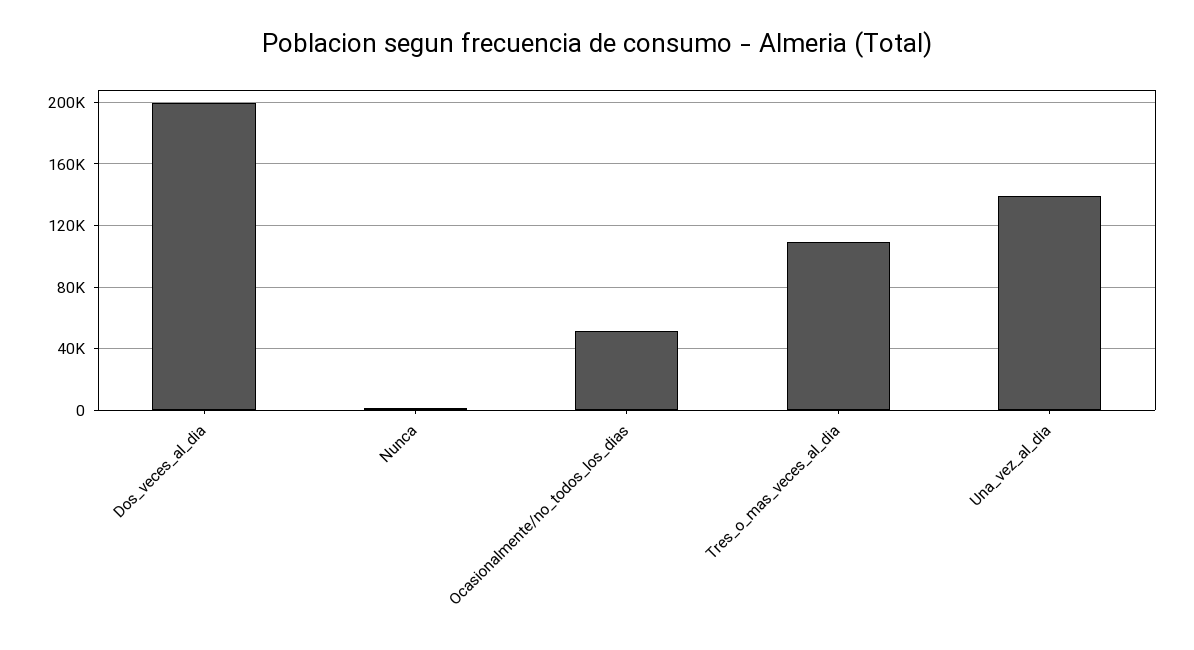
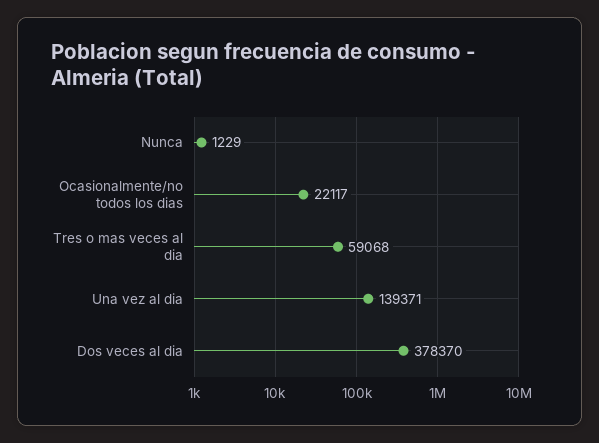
Dos_veces_al_dia: 200000 -> 378370
Ocasionalmente/no_todos_los_dias: 50000 -> 22117
Tres_o_mas_veces_al_dia: 110000 -> 59068

